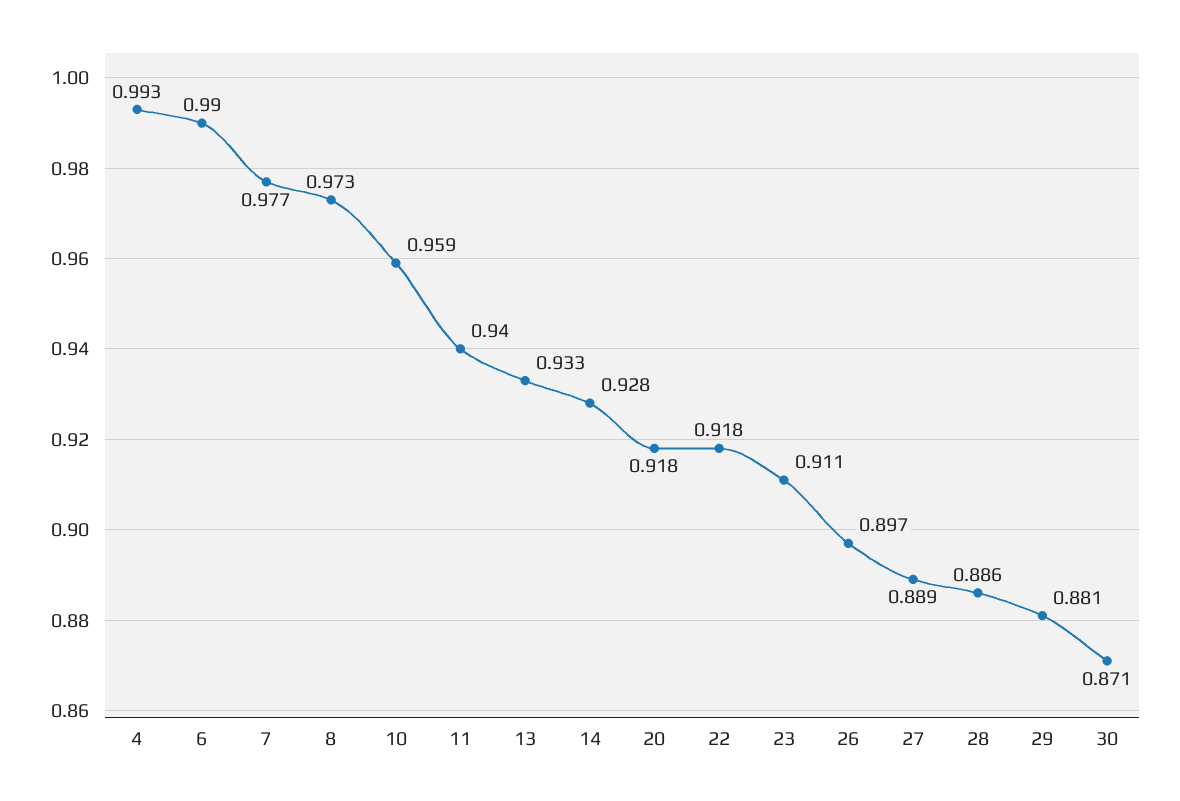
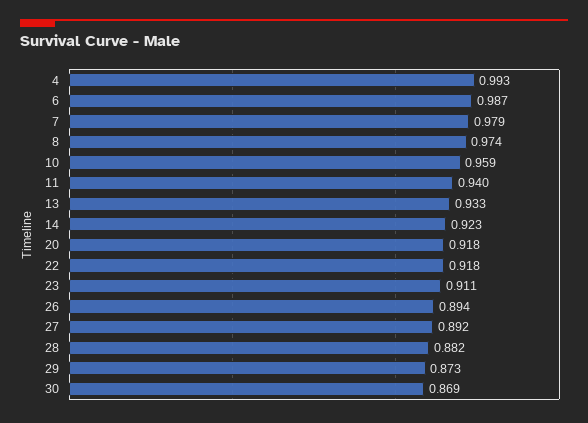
6: 0.99 -> 0.987
7: 0.977 -> 0.979
8: 0.973 -> 0.974
14: 0.928 -> 0.923
26: 0.897 -> 0.894
27: 0.889 -> 0.892
28: 0.886 -> 0.882
29: 0.881 -> 0.873
30: 0.871 -> 0.869

